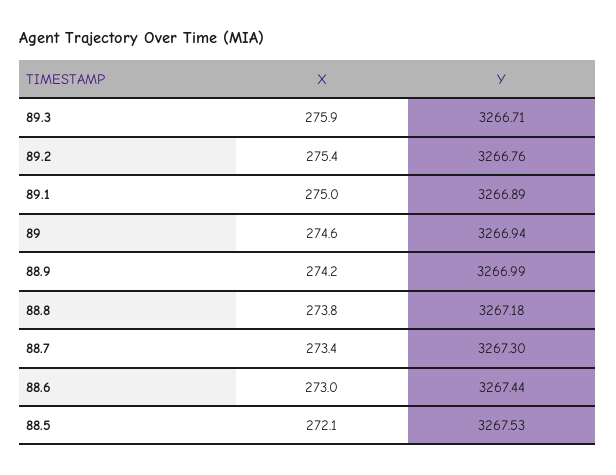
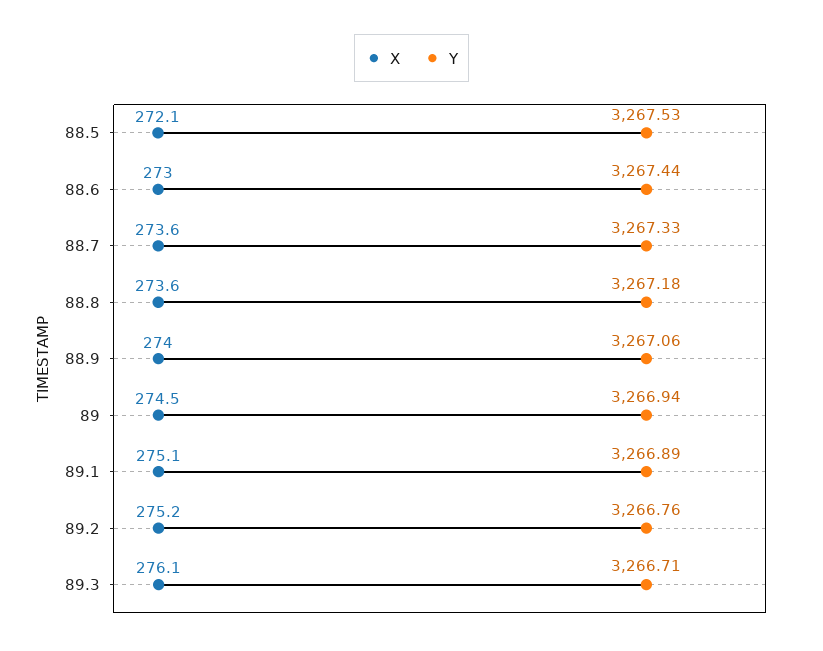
X, 89.3: 275.9 -> 276.1
X, 89.2: 275.4 -> 275.2
X, 89.1: 275 -> 275.1
X, 89: 274.6 -> 274.5
X, 88.9: 274.2 -> 274
Y, 88.9: 3266.99 -> 3267.06
X, 88.8: 273.8 -> 273.6
X, 88.7: 273.4 -> 273.6
Y, 88.7: 3267.3 -> 3267.33

